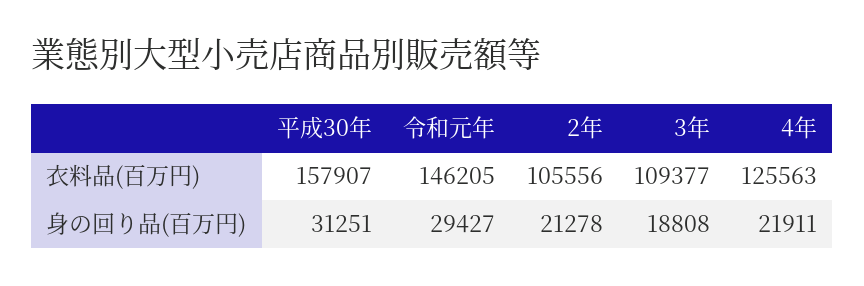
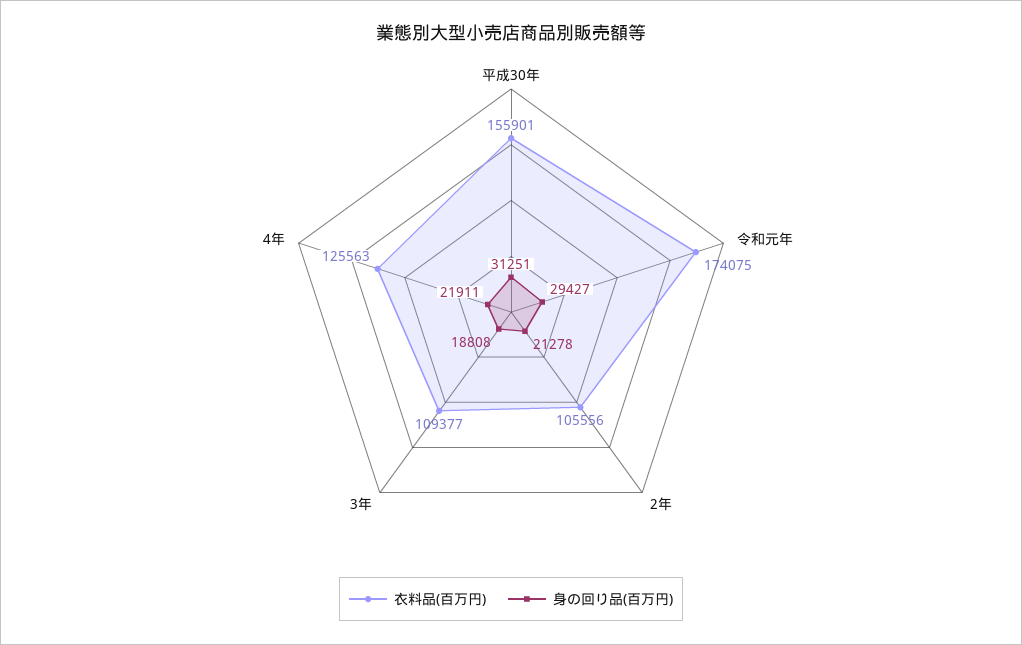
衣料品(百万円), 平成30年: 157907 -> 155901
衣料品(百万円), 令和元年: 146205 -> 174075

